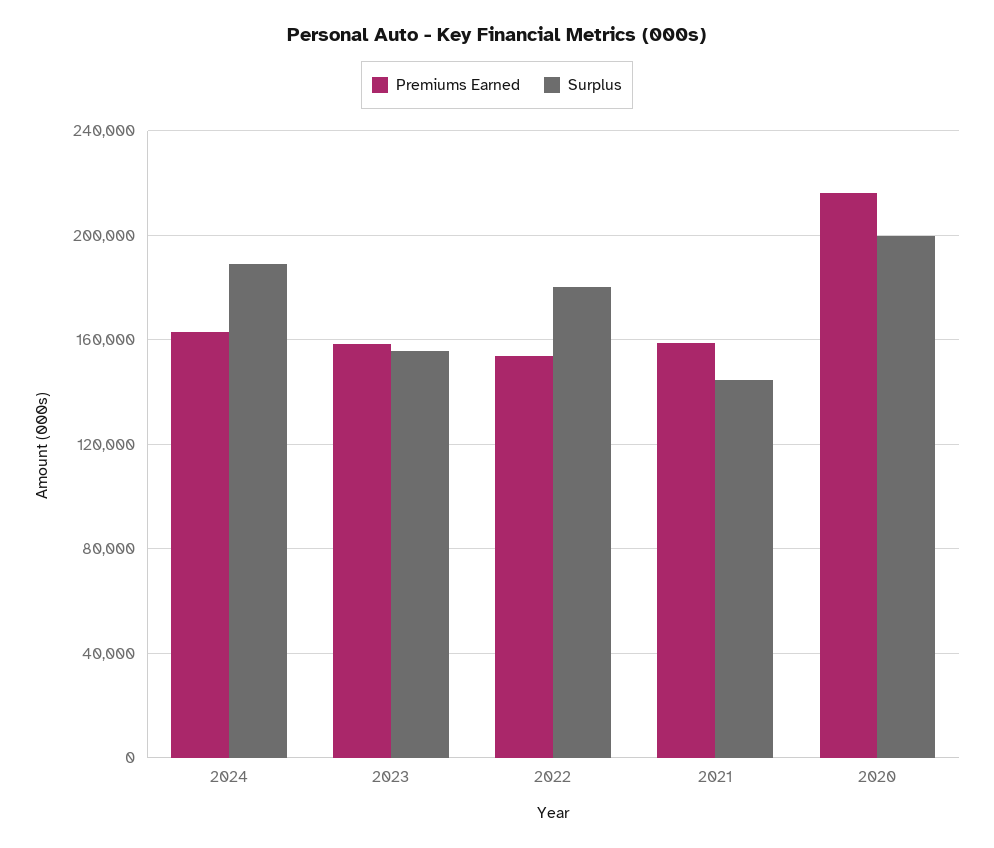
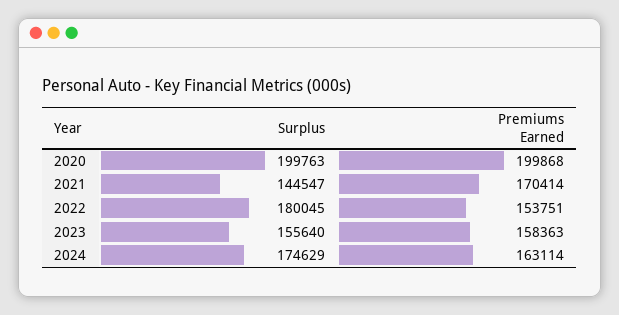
Surplus, 2024: 190000 -> 174629
Premiums Earned, 2021: 160000 -> 170414
Premiums Earned, 2020: 215000 -> 199868

